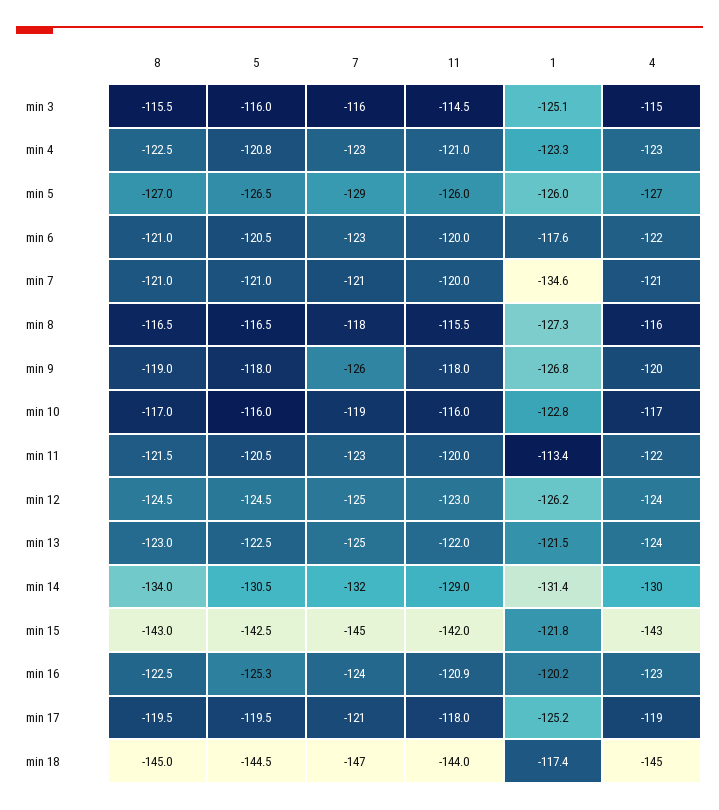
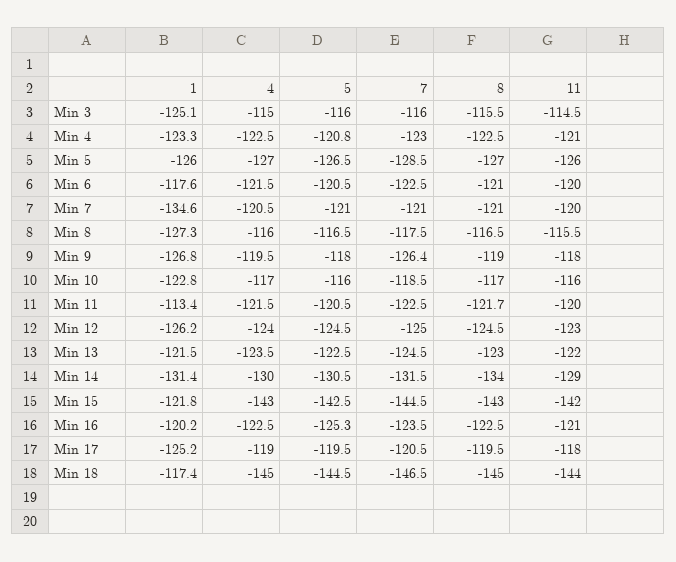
8, min 11: -121.5 -> -121.7
11, min 16: -120.9 -> -121

